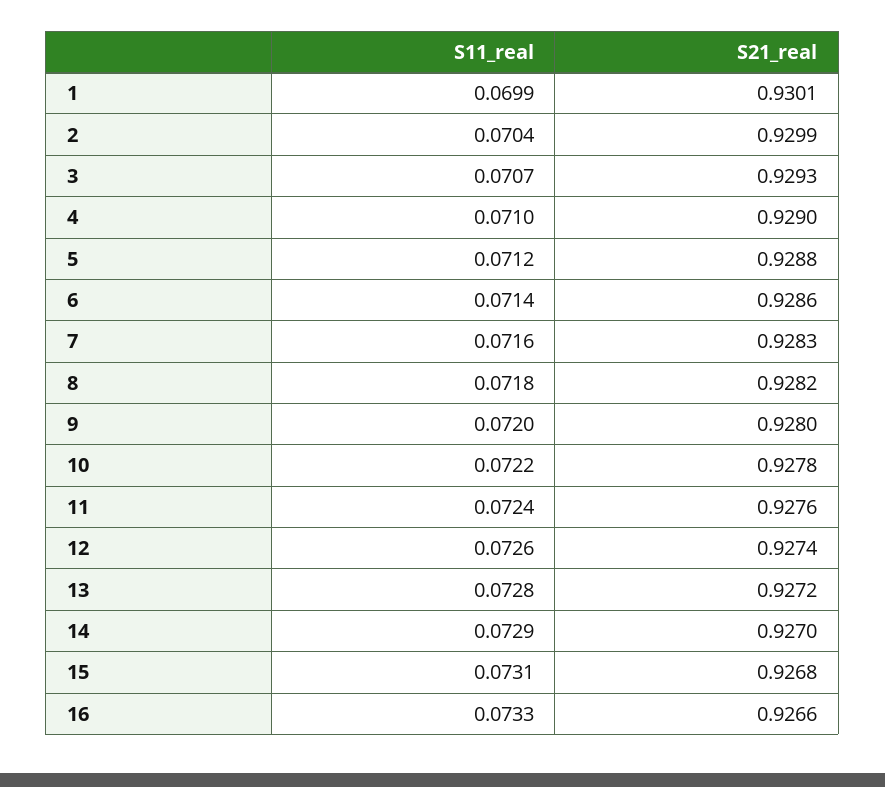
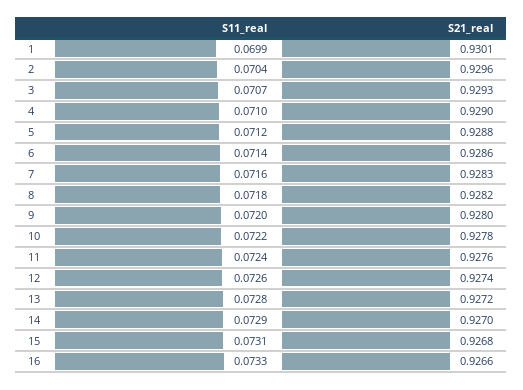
S21_real, 2: 0.9299 -> 0.9296

